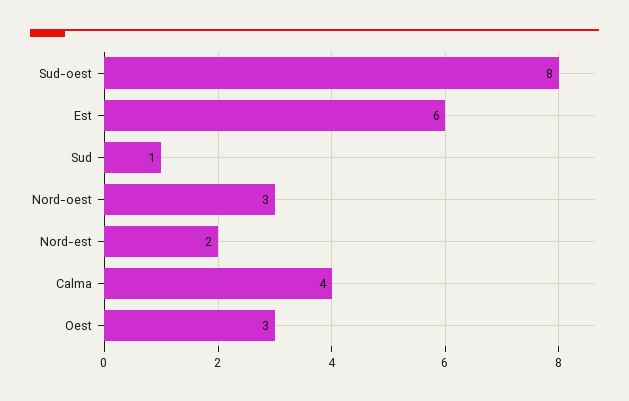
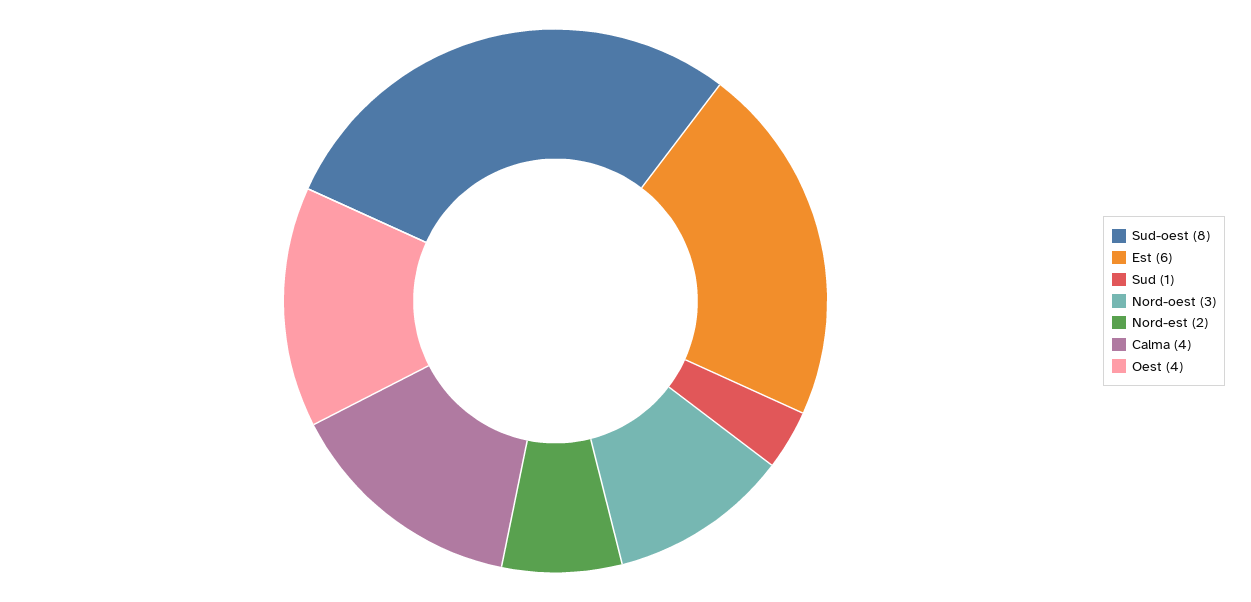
Oest: 3 -> 4

